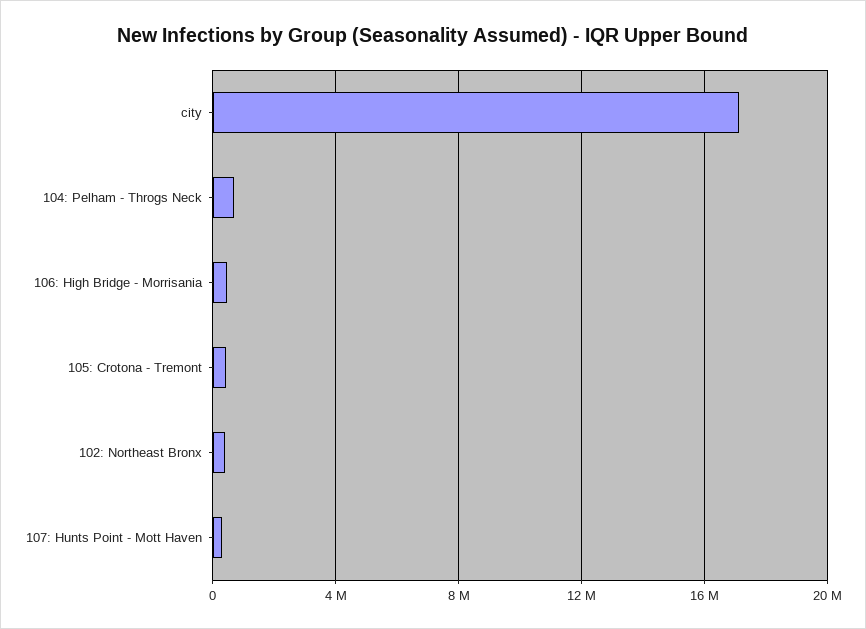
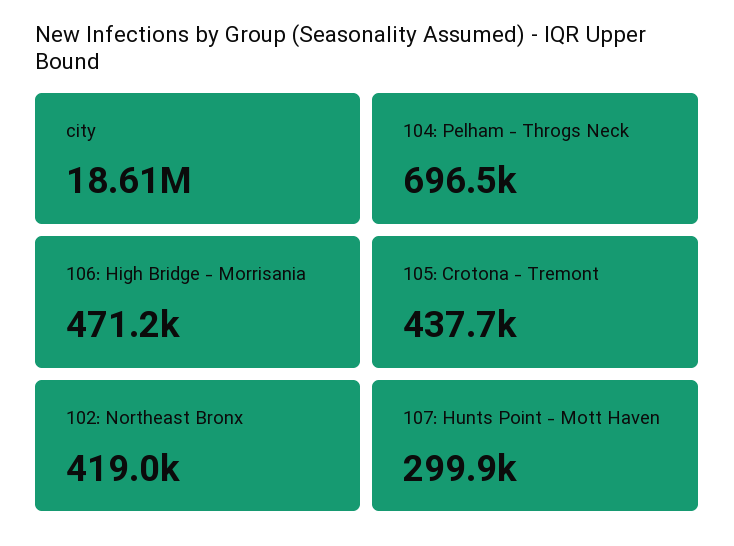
city: 17000000 -> 18610000

